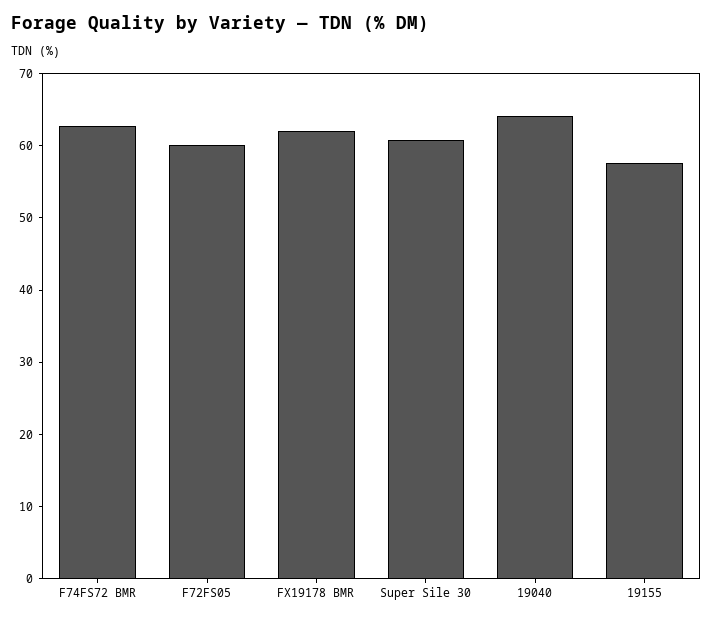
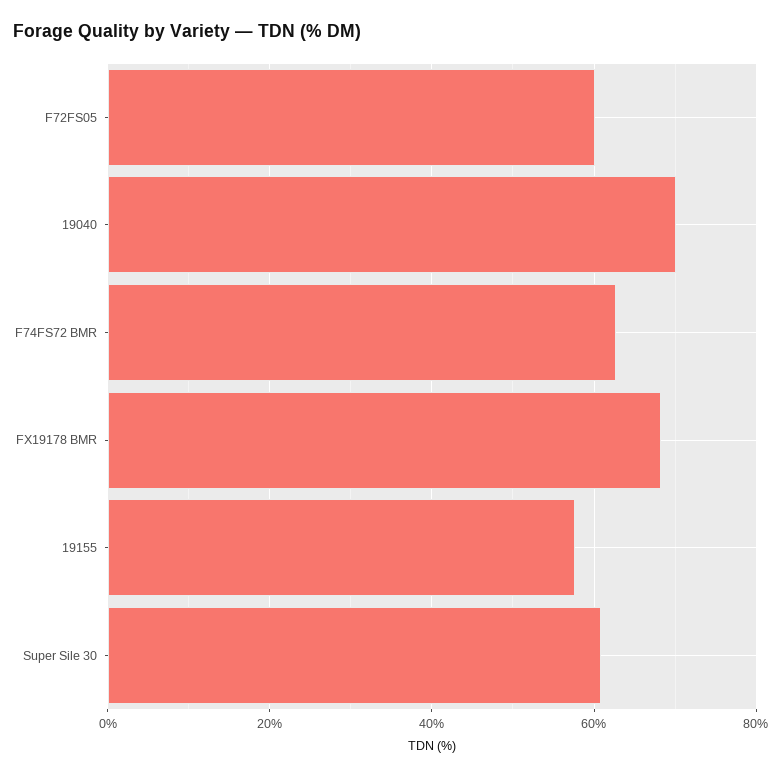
FX19178 BMR: 62 -> 68
19040: 64 -> 70

